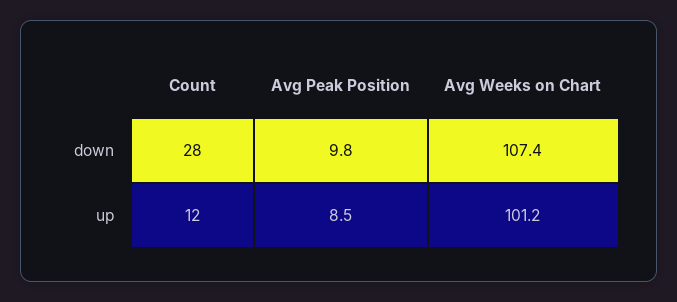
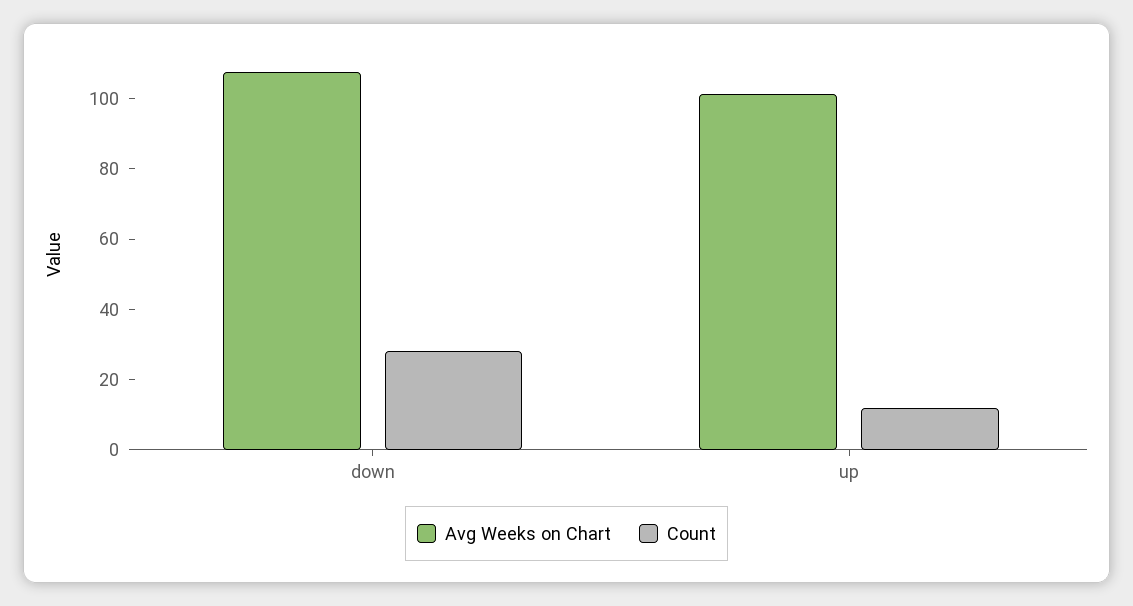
Avg Peak Position, down: 9.8 -> none
Avg Peak Position, up: 8.5 -> none

